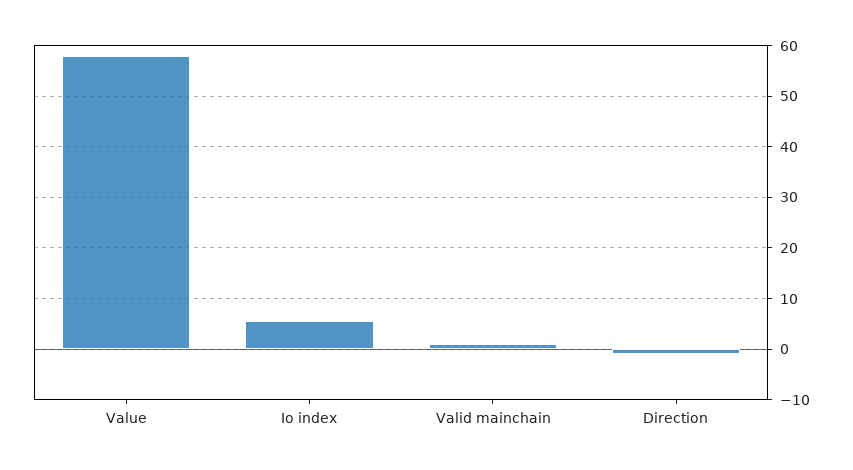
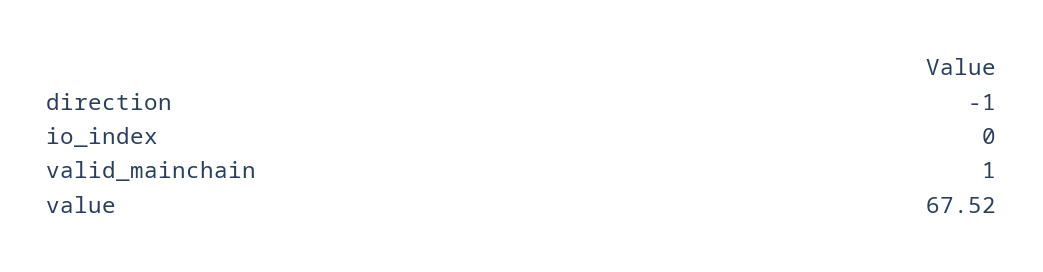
Value: 58 -> 67.52
Io index: 6 -> 0

